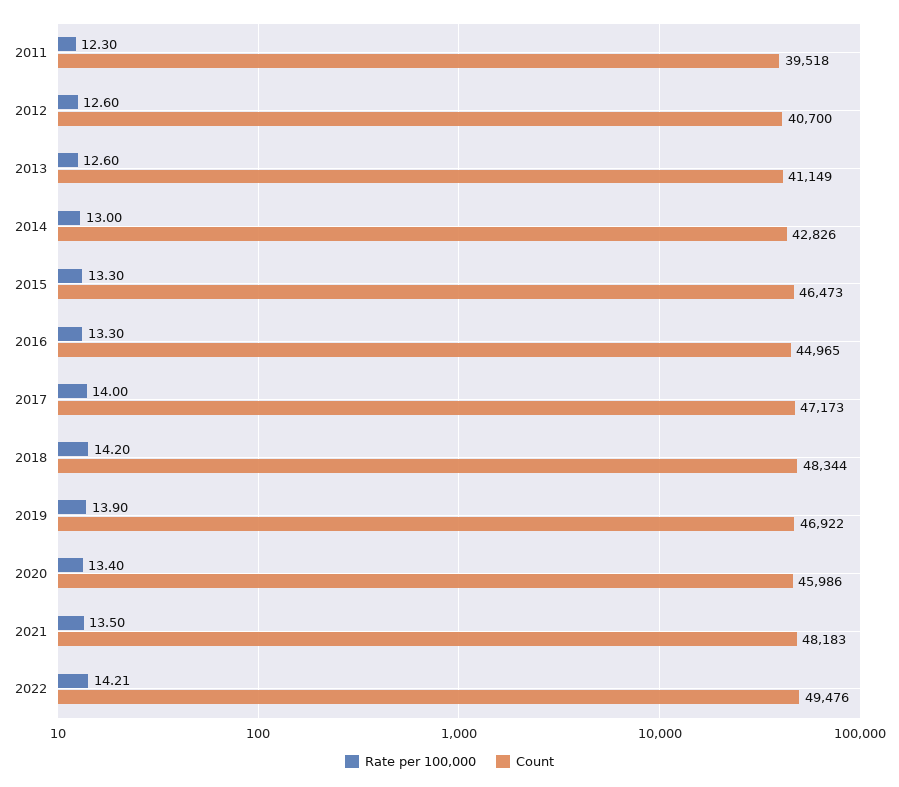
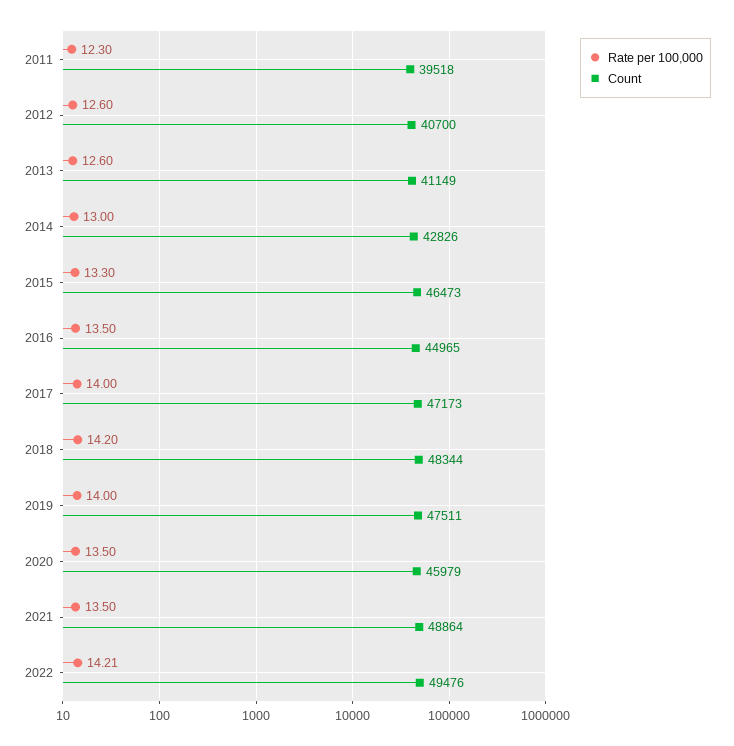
Rate per 100,000, 2016: 13.3 -> 13.5
Rate per 100,000, 2019: 13.9 -> 14
Count, 2019: 46922 -> 47511
Rate per 100,000, 2020: 13.4 -> 13.5
Count, 2020: 45986 -> 45979
Count, 2021: 48183 -> 48864

